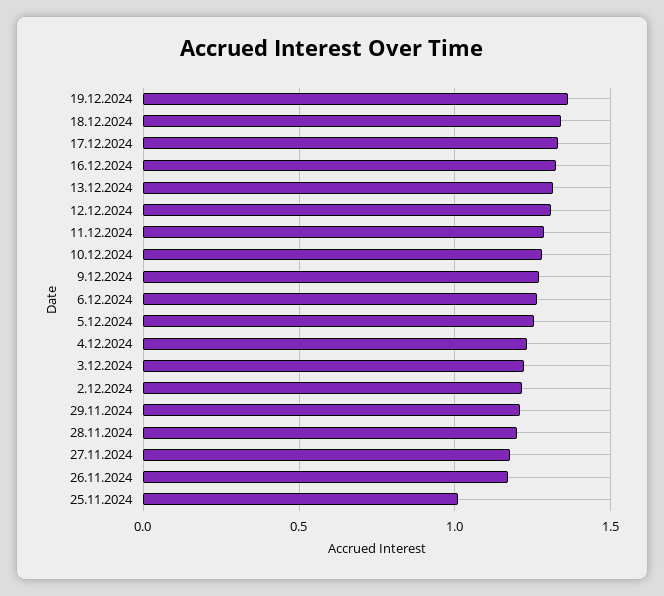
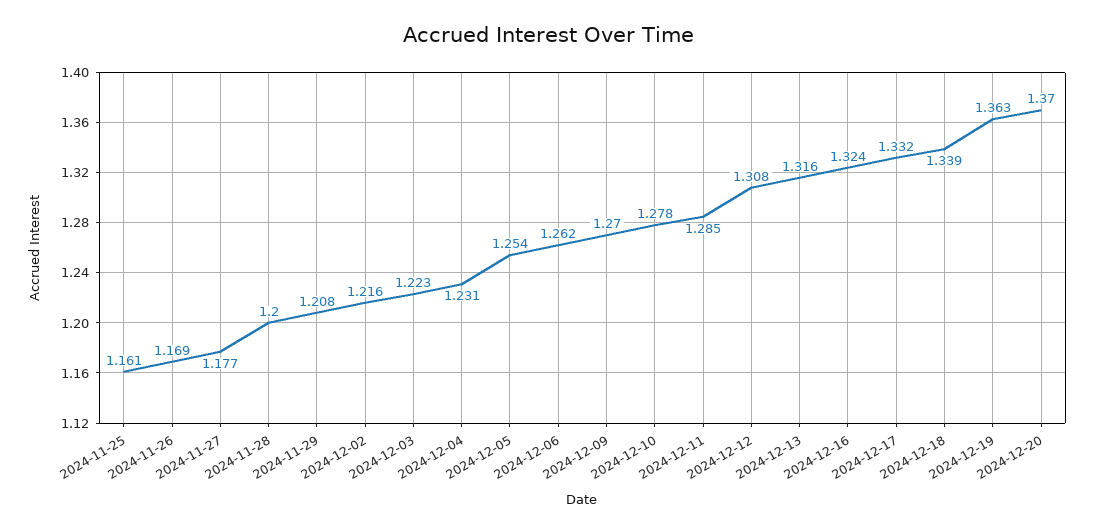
25.11.2024: 1 -> 1.161
2024-12-20: none -> 1.37

